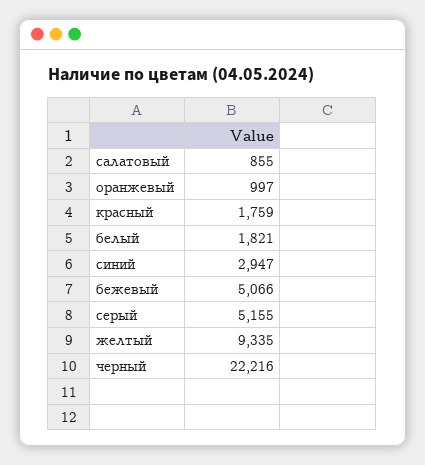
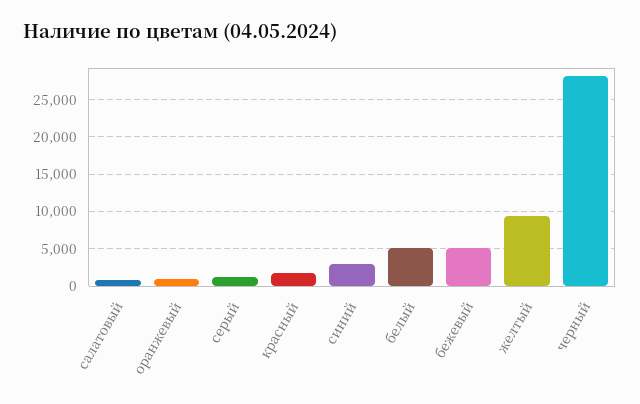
белый: 1821 -> 5000
серый: 5155 -> 1000
черный: 22216 -> 28000

